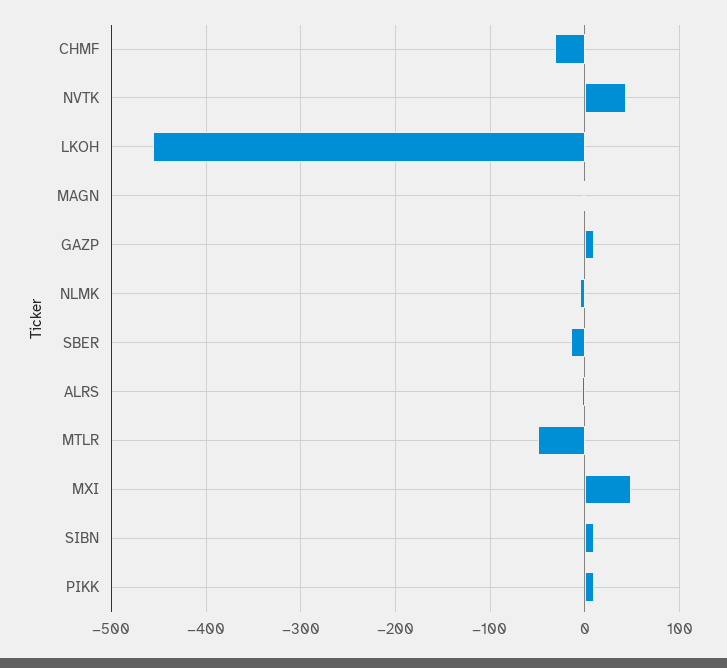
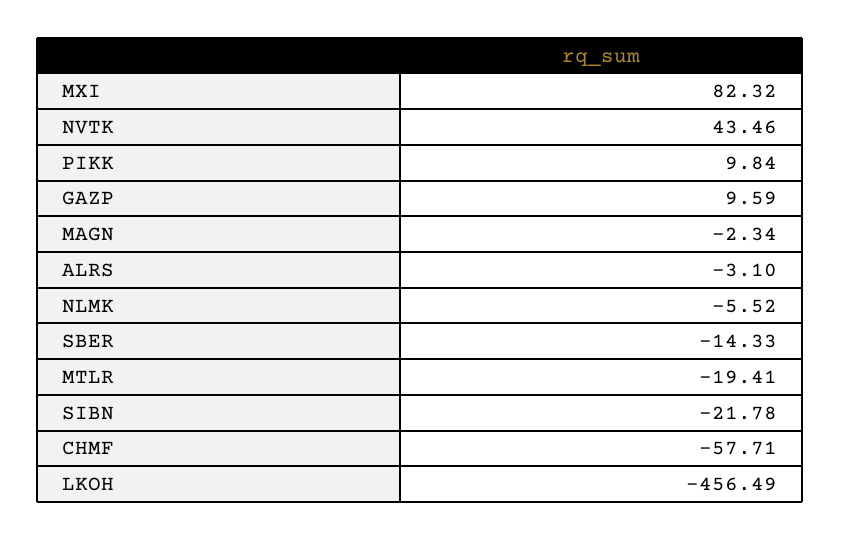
CHMF: -30 -> -57.71
MTLR: -50 -> -19.41
MXI: 50 -> 82.32
SIBN: 10 -> -21.78

